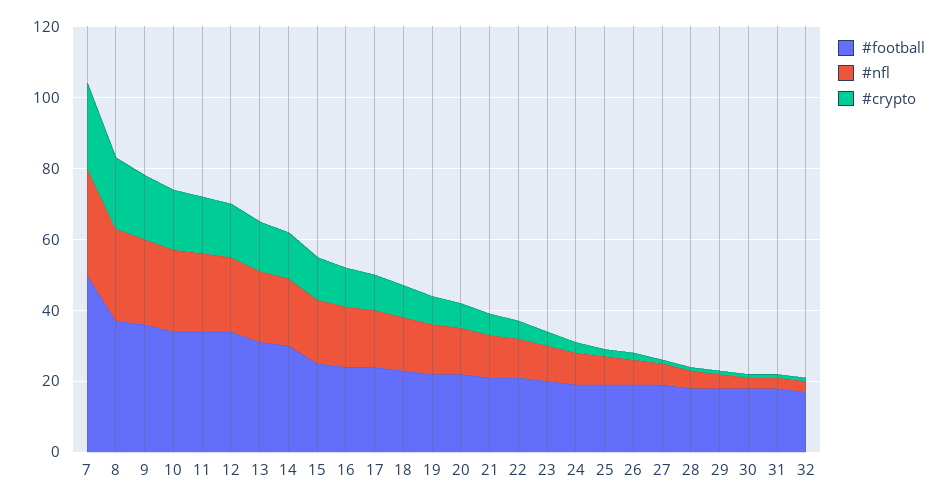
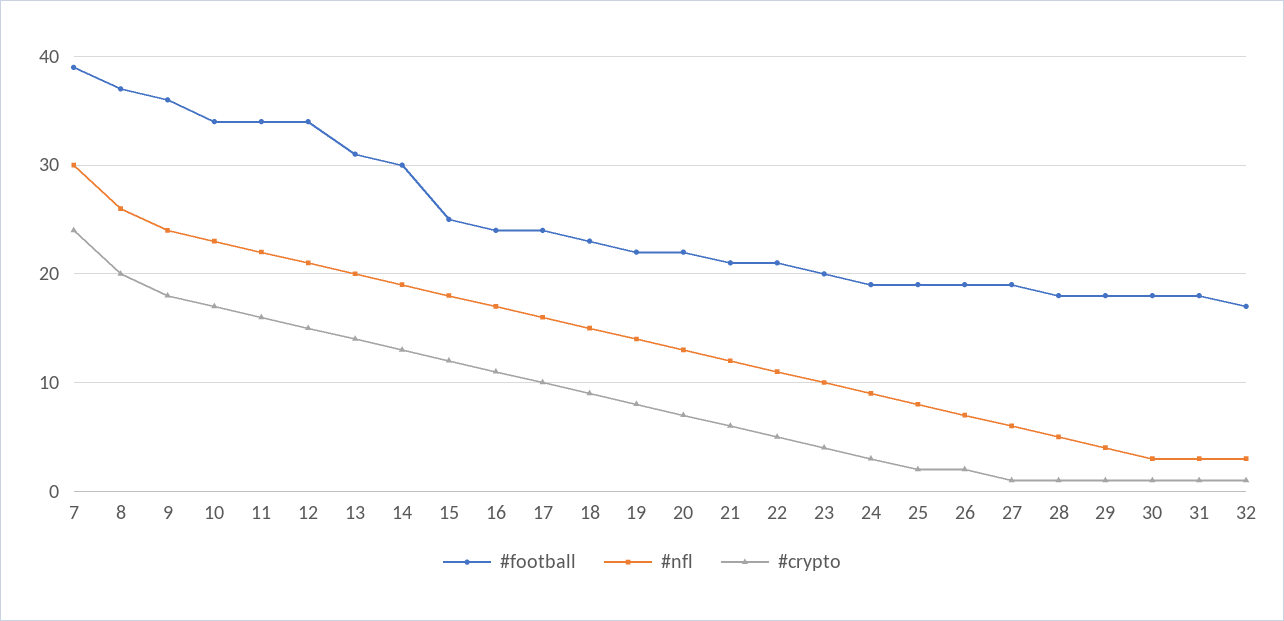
#football, 7: 50 -> 39

